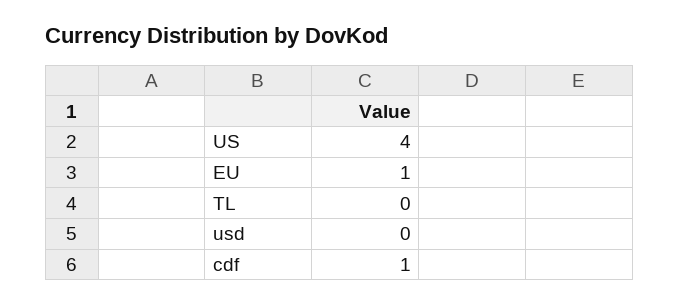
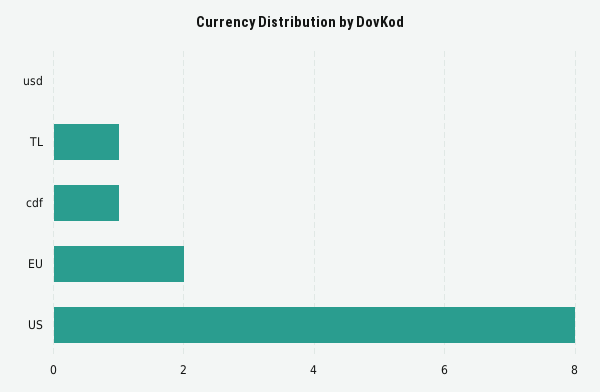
US: 4 -> 8
EU: 1 -> 2
TL: 0 -> 1

